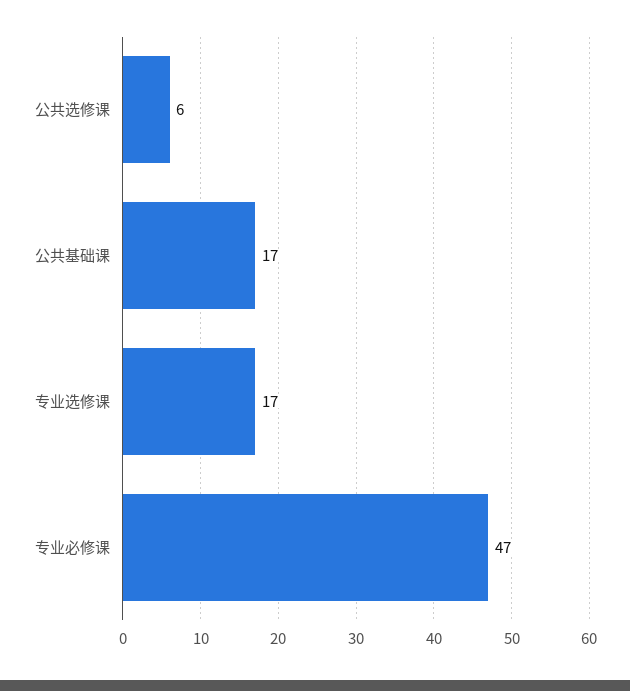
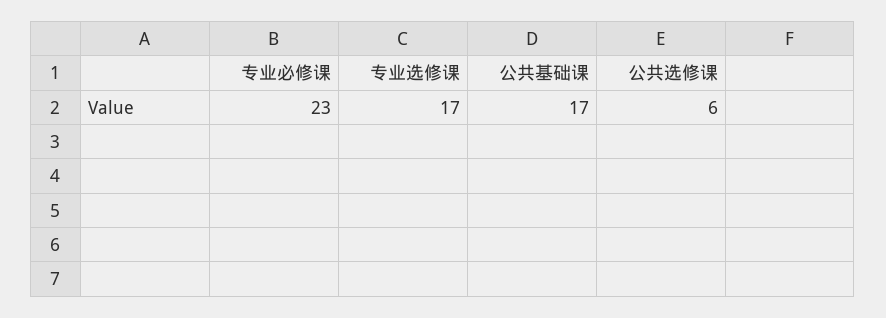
专业必修课: 47 -> 23

